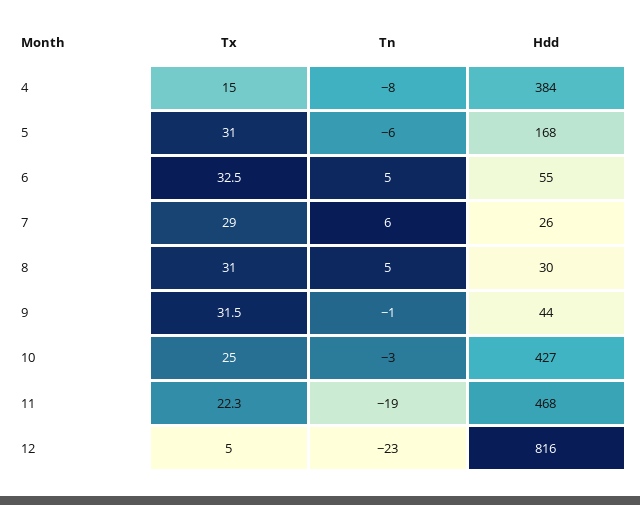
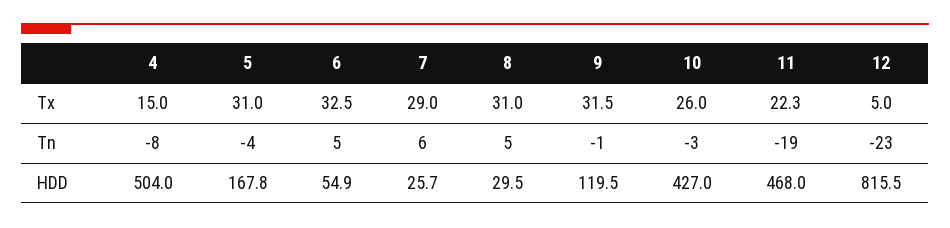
Hdd, 4: 384 -> 504
Tn, 5: -6 -> -4
Hdd, 9: 44 -> 119.5
Tx, 10: 25 -> 26

